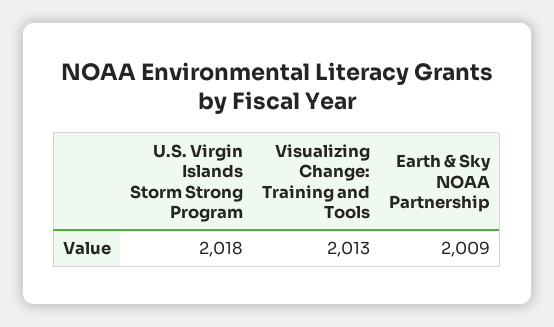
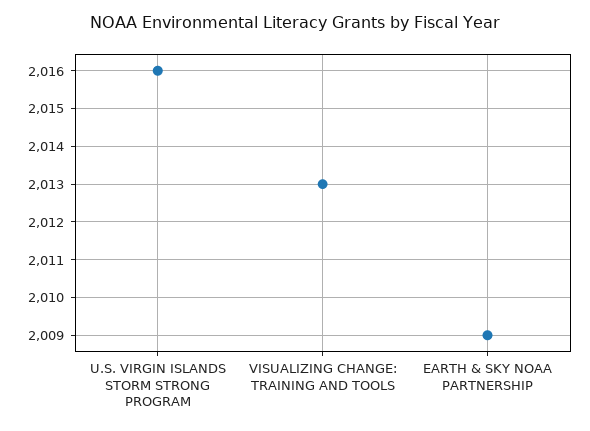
U.S. Virgin Islands Storm Strong Program: 2018 -> 2016

